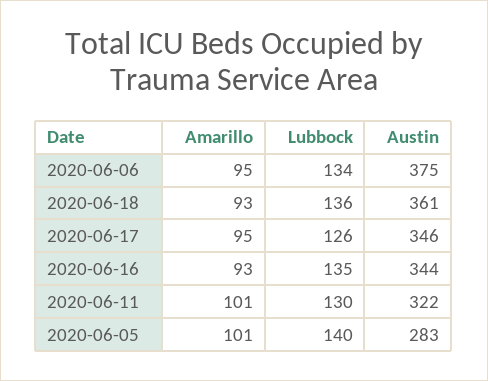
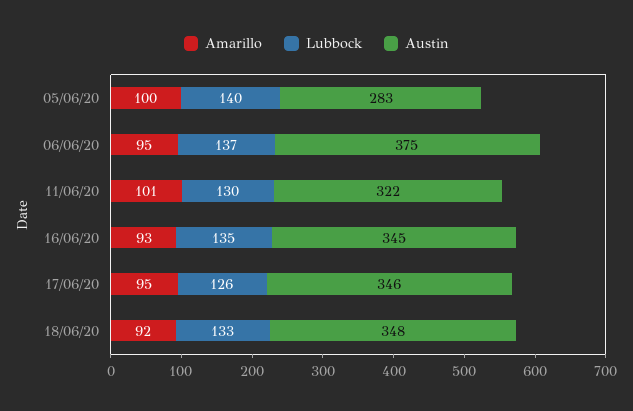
Lubbock, 2020-06-06: 134 -> 137
Amarillo, 2020-06-18: 93 -> 92
Lubbock, 2020-06-18: 136 -> 133
Austin, 2020-06-18: 361 -> 348
Austin, 2020-06-16: 344 -> 345
Amarillo, 2020-06-05: 101 -> 100

